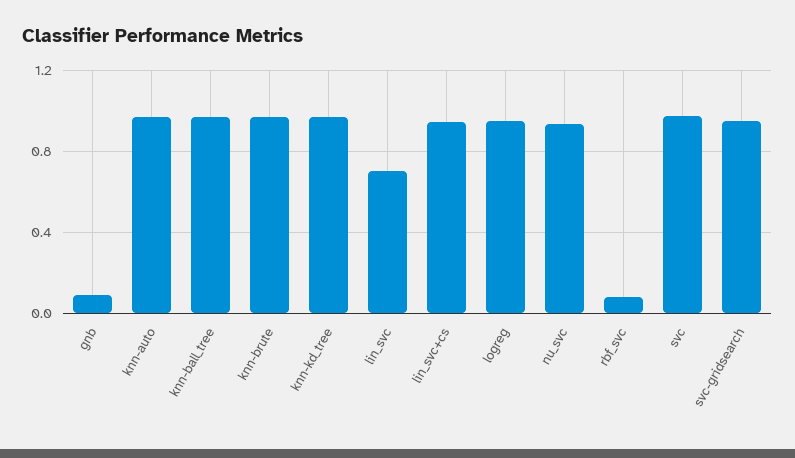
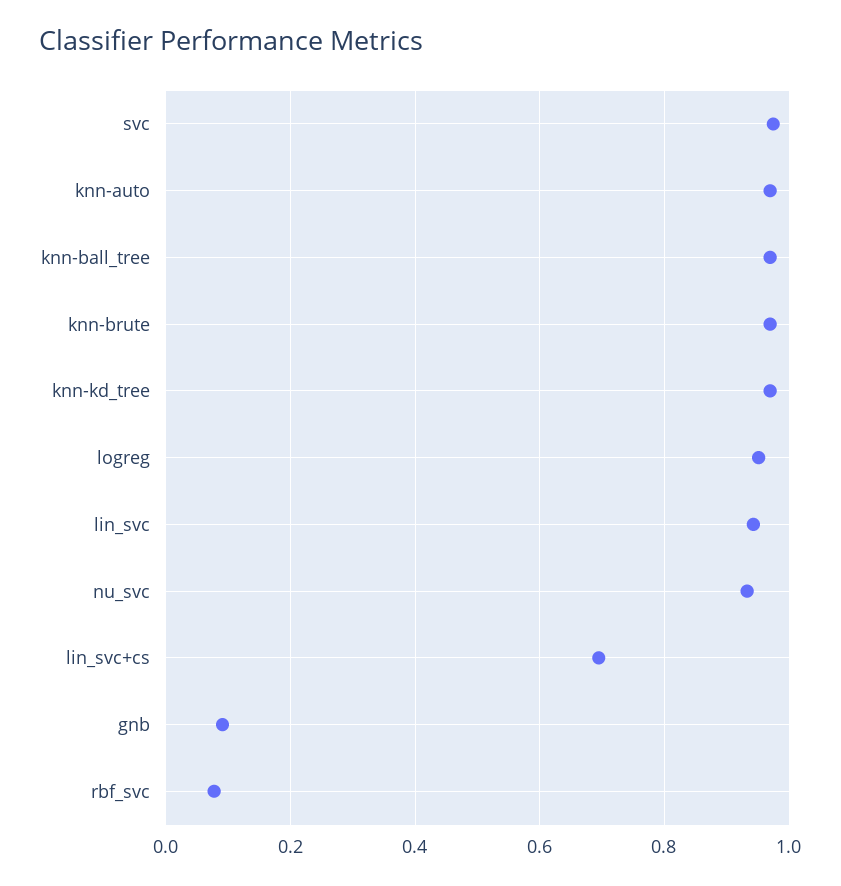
lin_svc: 0.7 -> 0.94
lin_svc+cs: 0.95 -> 0.7
svc-gridsearch: 0.95 -> none

